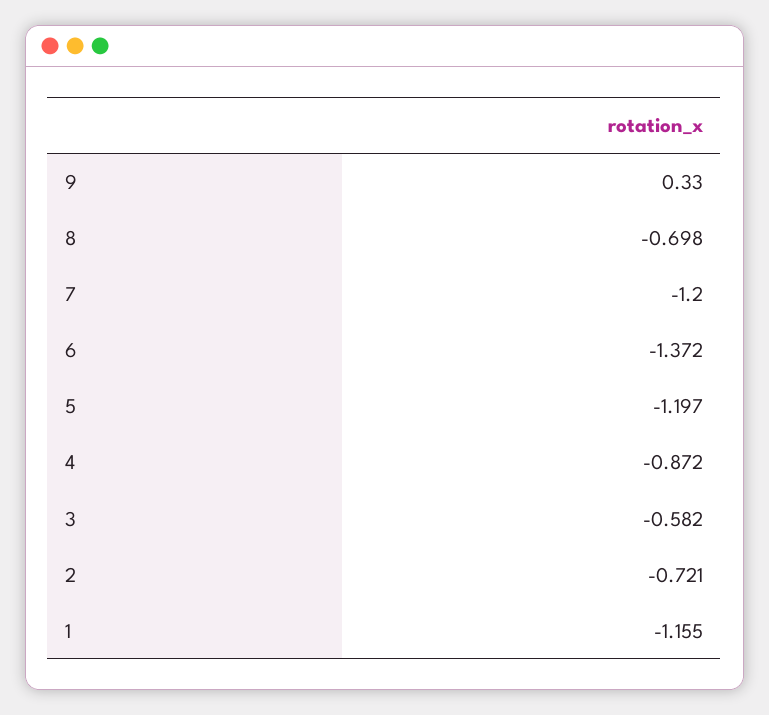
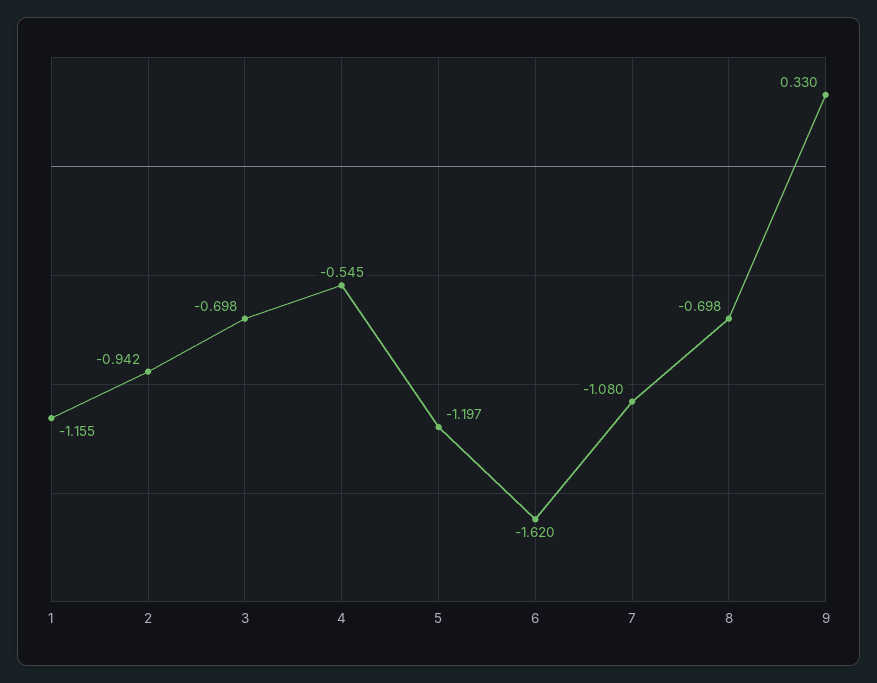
7: -1.2 -> -1.08
6: -1.372 -> -1.62
4: -0.872 -> -0.545
3: -0.582 -> -0.698
2: -0.721 -> -0.942

